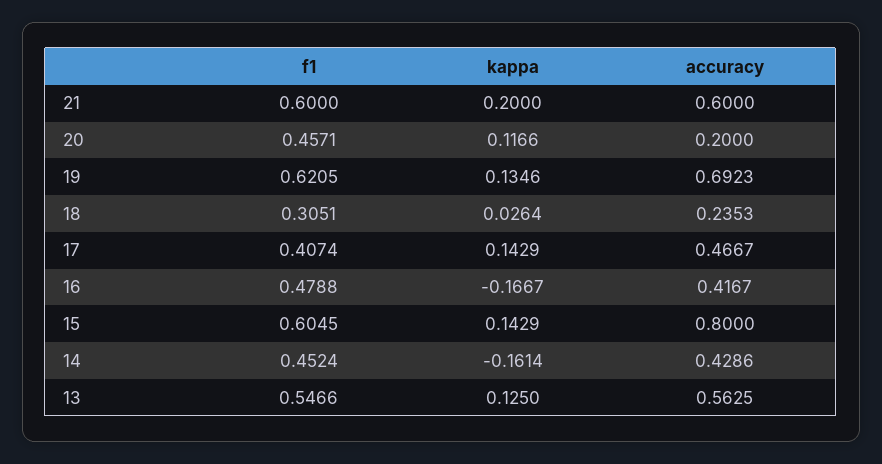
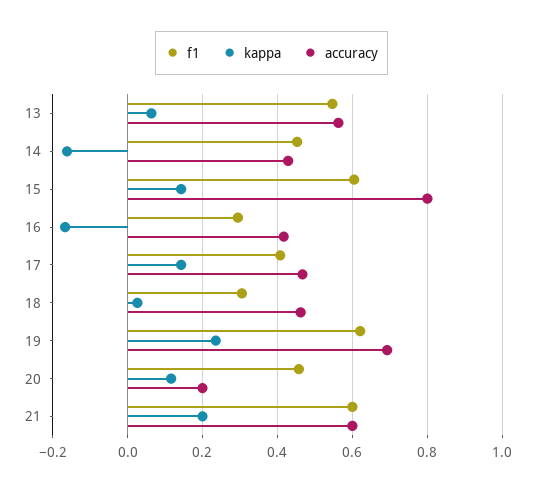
kappa, 19: 0.1346 -> 0.24
accuracy, 18: 0.2353 -> 0.46
f1, 16: 0.4788 -> 0.3
kappa, 13: 0.125 -> 0.06

